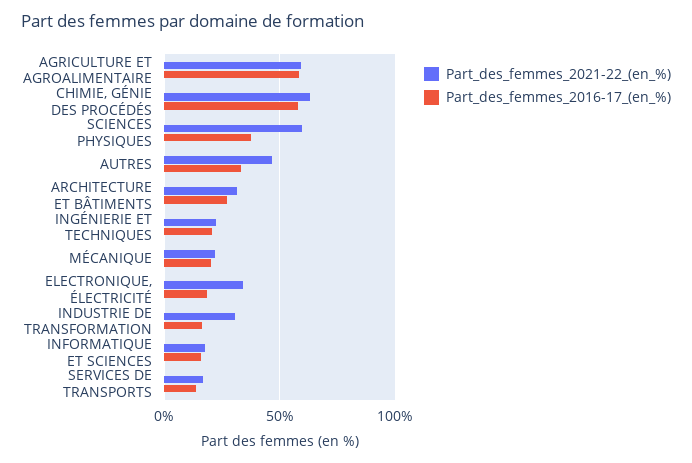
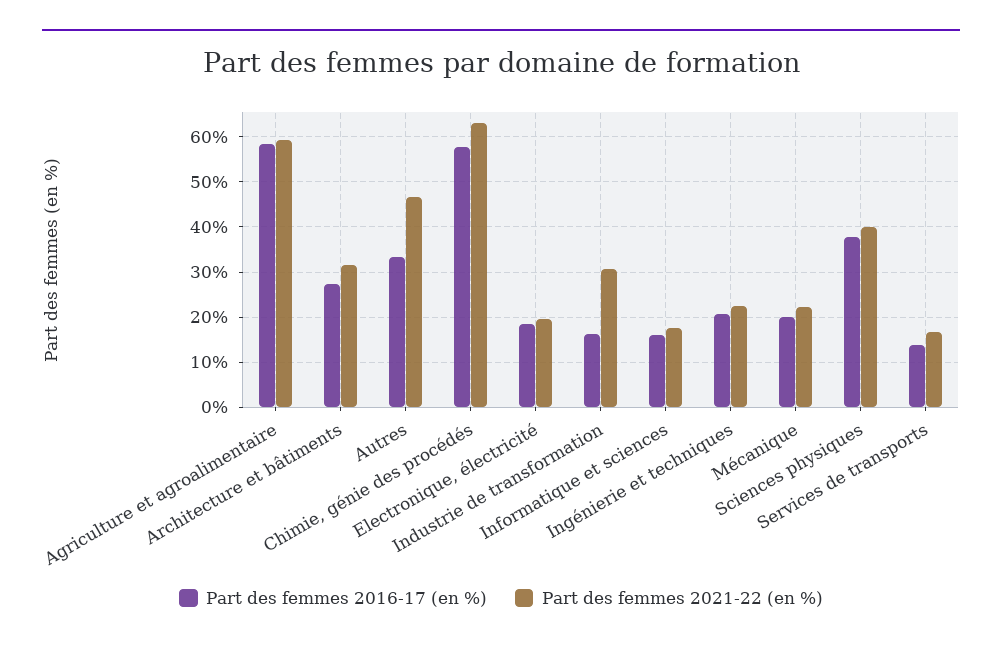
Part_des_femmes_2021-22_(en_%), SCIENCES PHYSIQUES: 60 -> 40
Part_des_femmes_2021-22_(en_%), ELECTRONIQUE, ÉLECTRICITÉ: 35 -> 20

